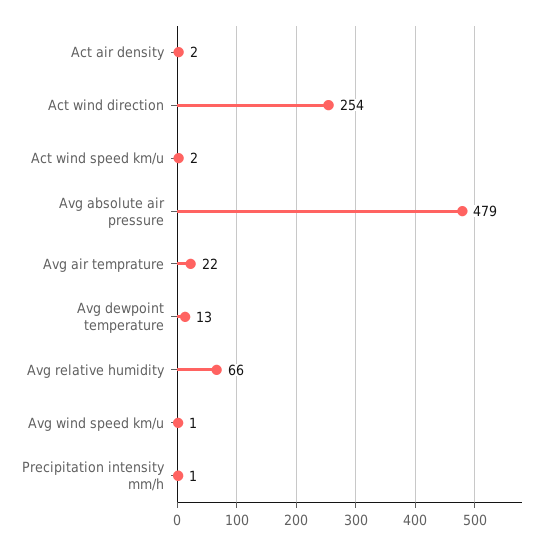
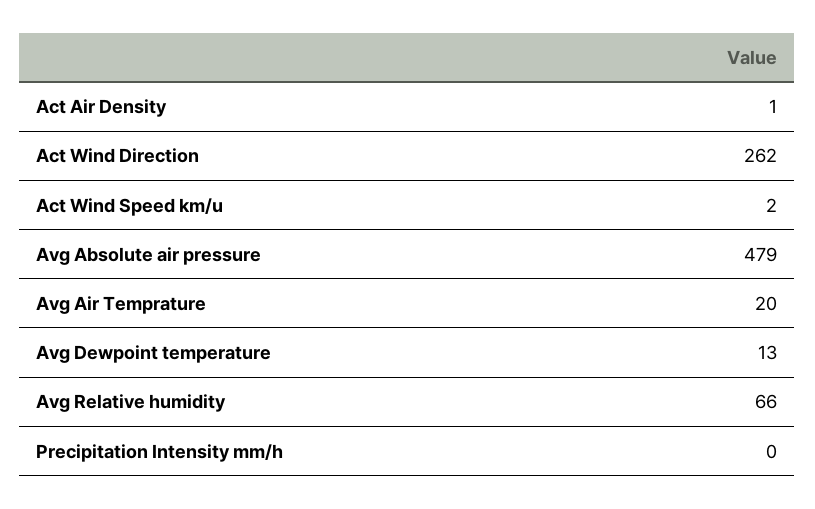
Act air density: 2 -> 1
Act wind direction: 254 -> 262
Avg air temprature: 22 -> 20
Avg wind speed km/u: 1 -> none
Precipitation intensity mm/h: 1 -> 0

